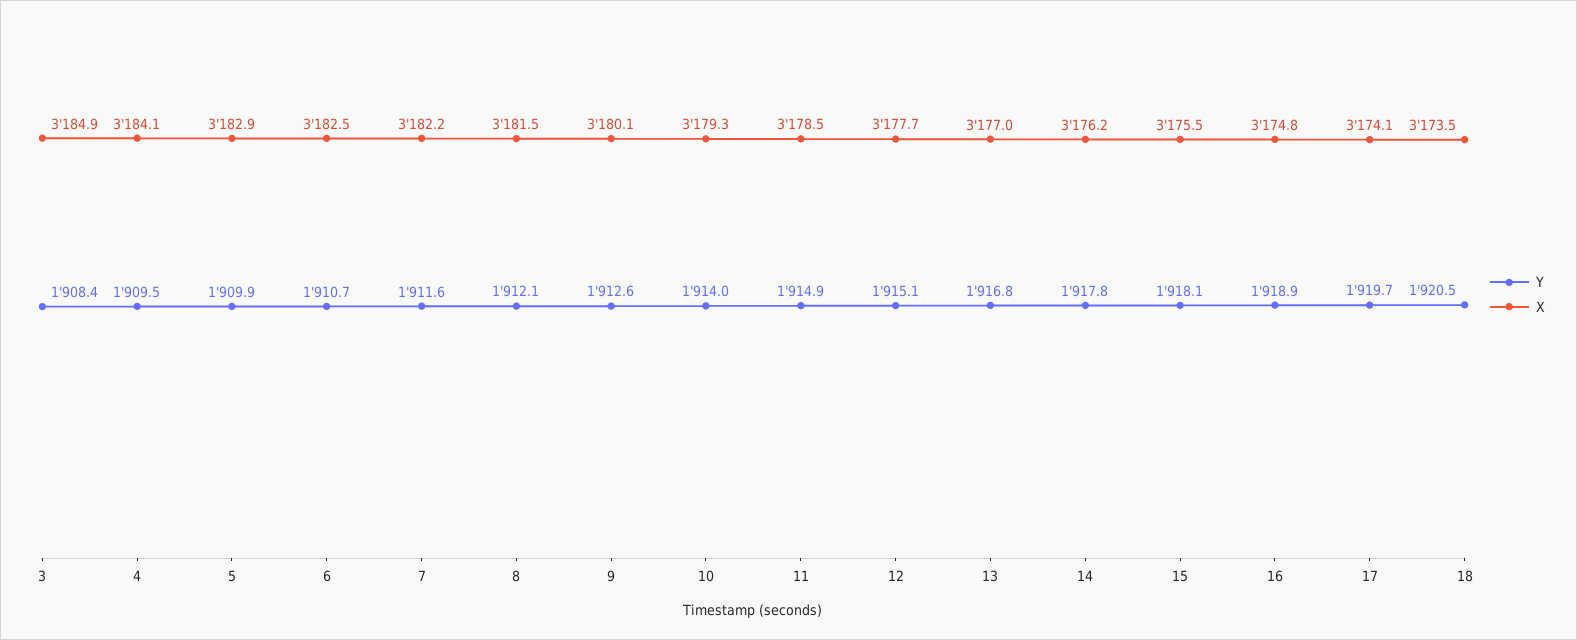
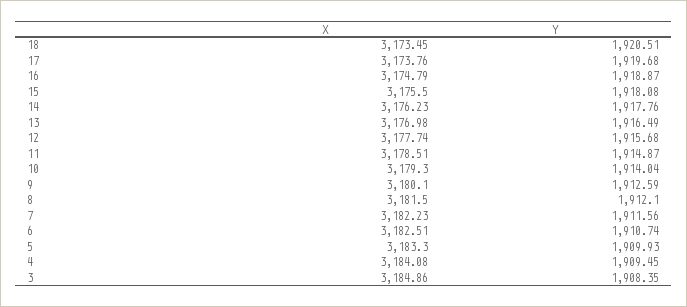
X, 5: 3182.9 -> 3183.3
Y, 12: 1915.1 -> 1915.68
Y, 13: 1916.8 -> 1916.49
X, 17: 3174.1 -> 3173.76

